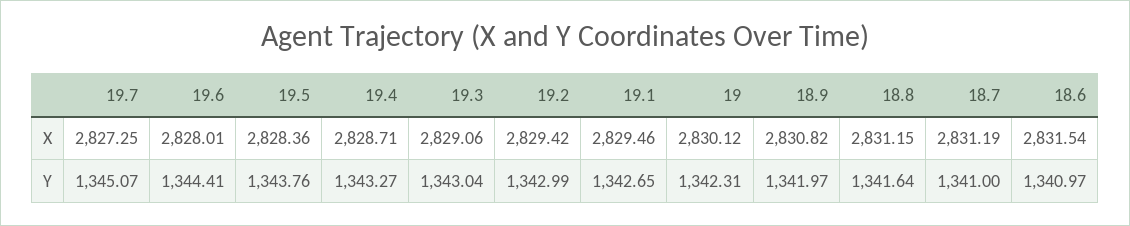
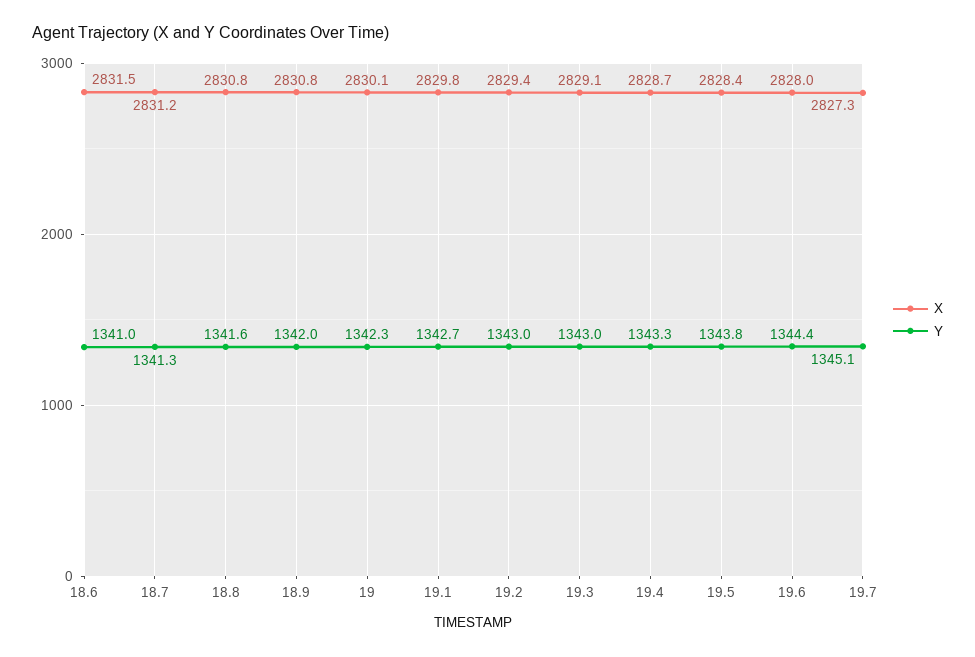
X, 19.1: 2829.46 -> 2829.8
X, 18.8: 2831.15 -> 2830.8
Y, 18.7: 1341 -> 1341.3

